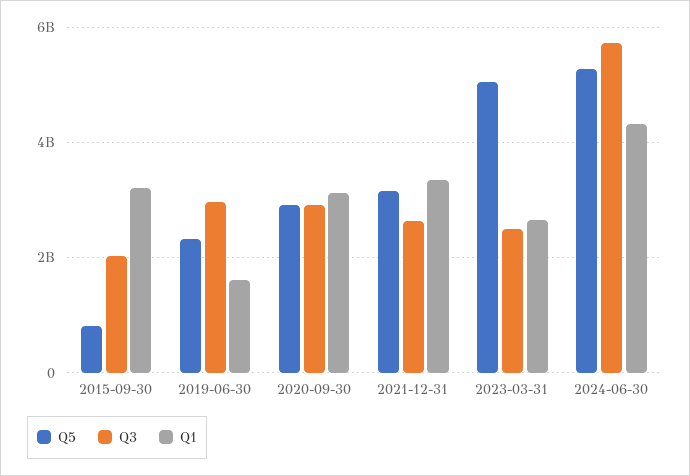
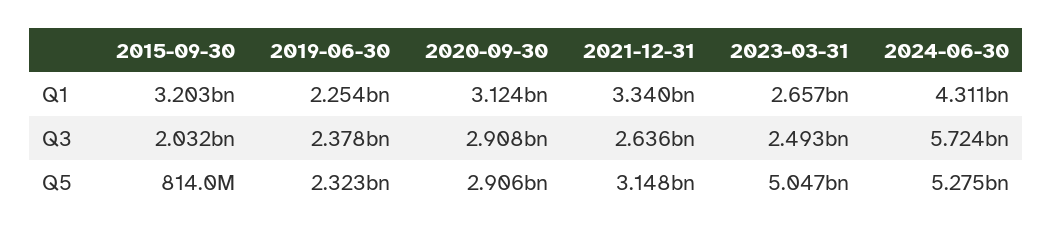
Q3, 2019-06-30: 3000000000 -> 2378000000
Q1, 2019-06-30: 1600000000 -> 2254000000

